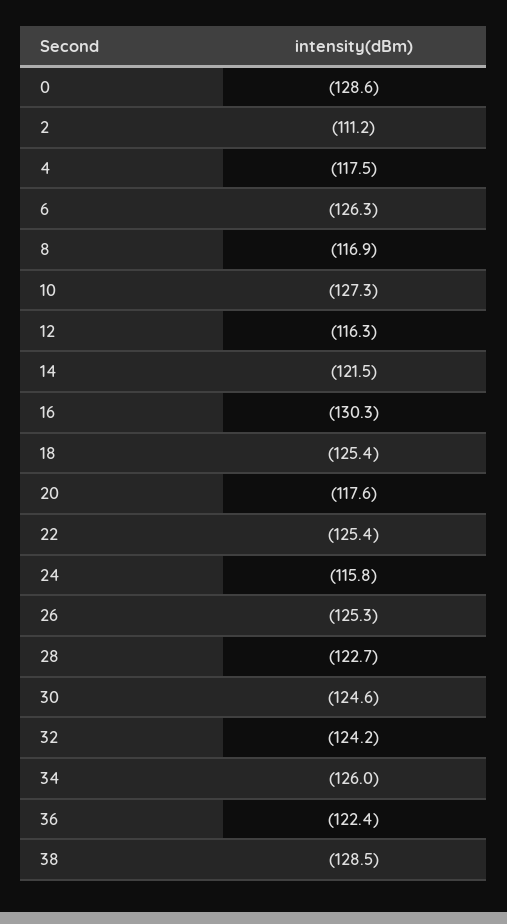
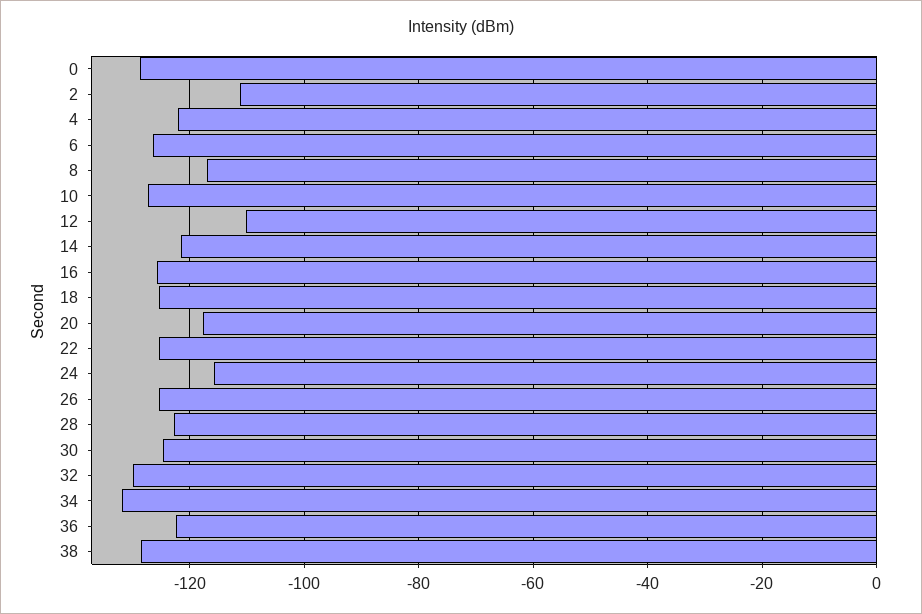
4: -117.5 -> -122
12: -116.3 -> -110
16: -130.3 -> -126
32: -124.2 -> -130
34: -126 -> -132

